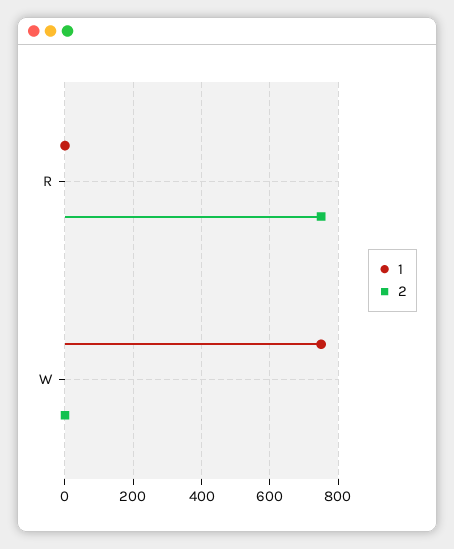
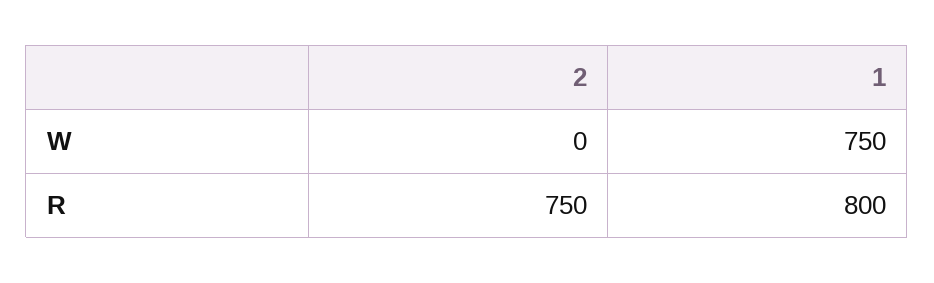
1, R: 0 -> 800

